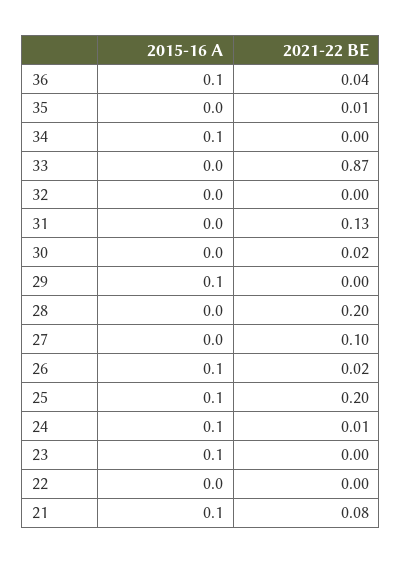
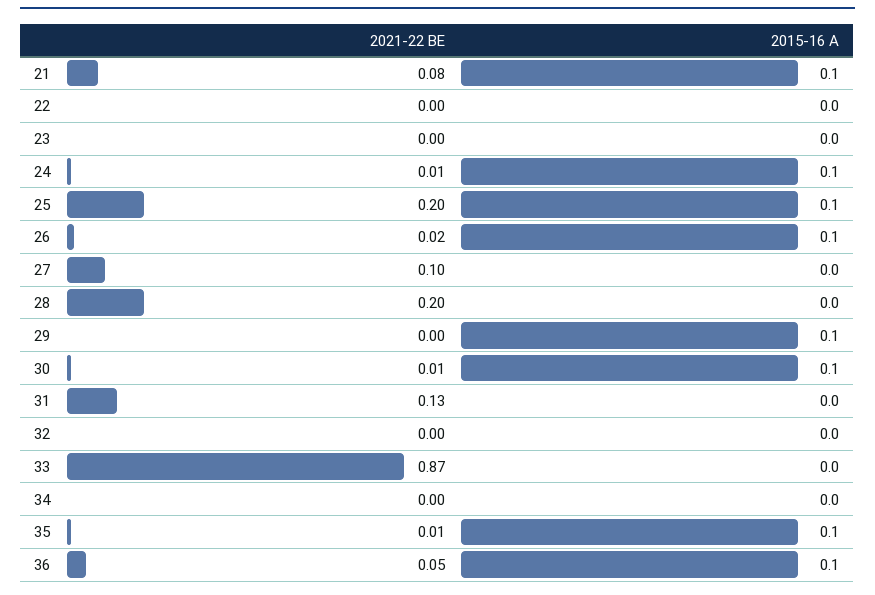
2021-22 BE, 36: 0.04 -> 0.05
2015-16 A, 35: 0 -> 0.1
2015-16 A, 34: 0.1 -> 0
2015-16 A, 30: 0 -> 0.1
2021-22 BE, 30: 0.02 -> 0.01
2015-16 A, 23: 0.1 -> 0

